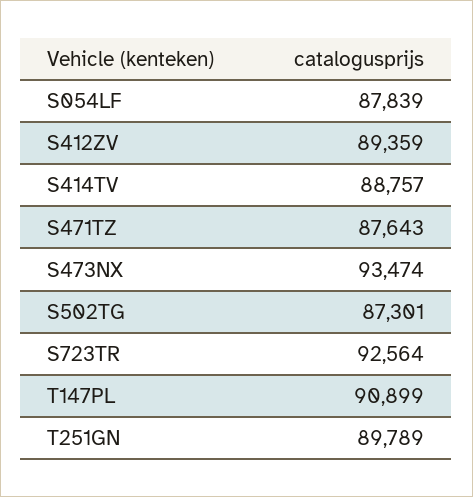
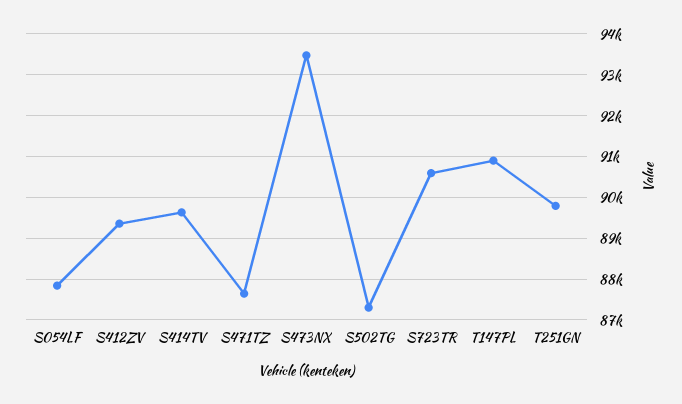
S414TV: 88757 -> 89600
S723TR: 92564 -> 90600

